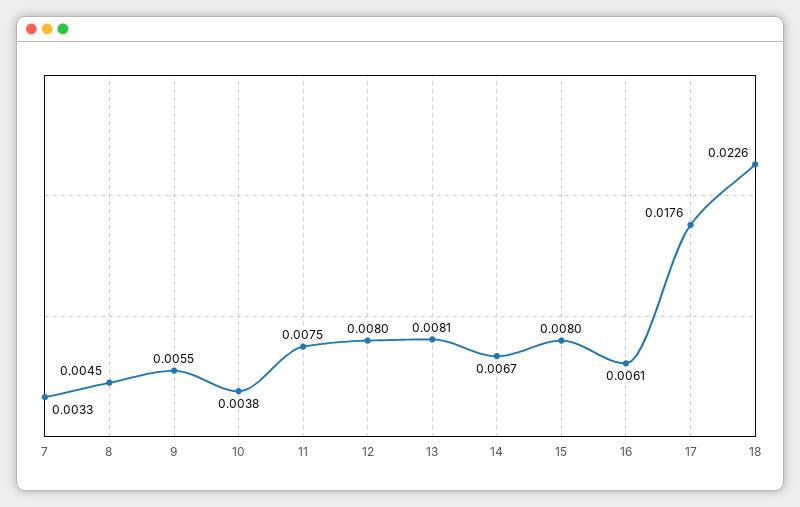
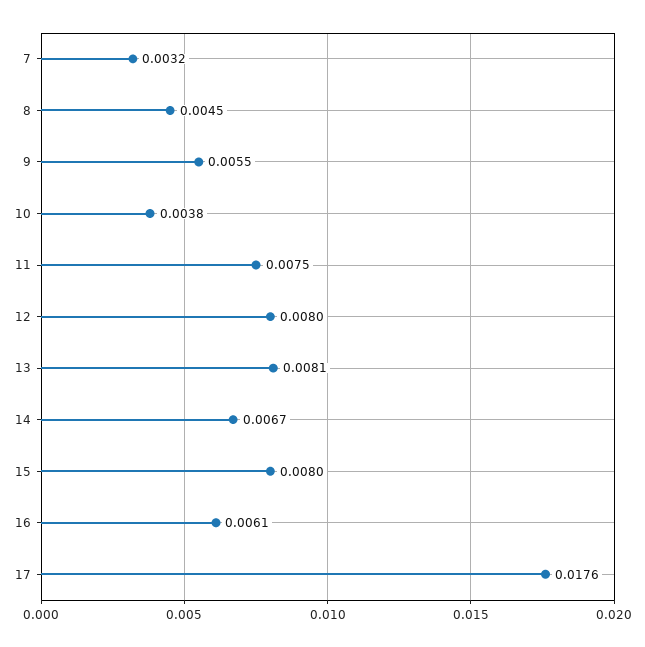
7: 0.0033 -> 0.0032
18: 0.0226 -> none

